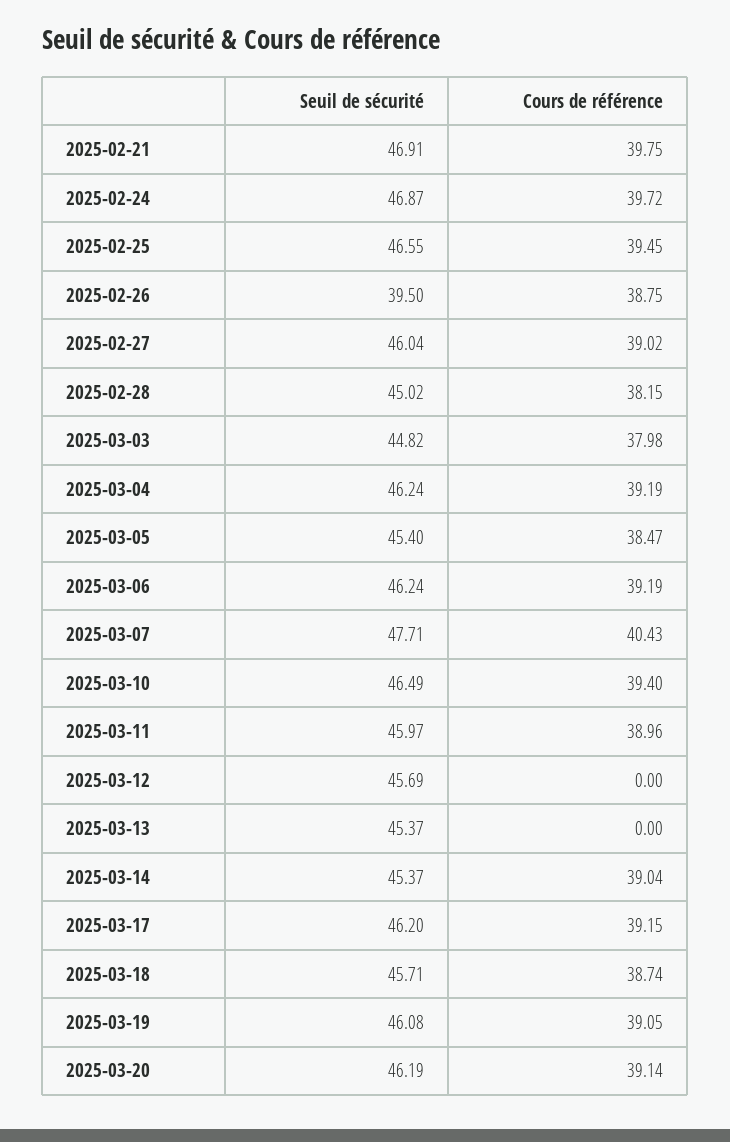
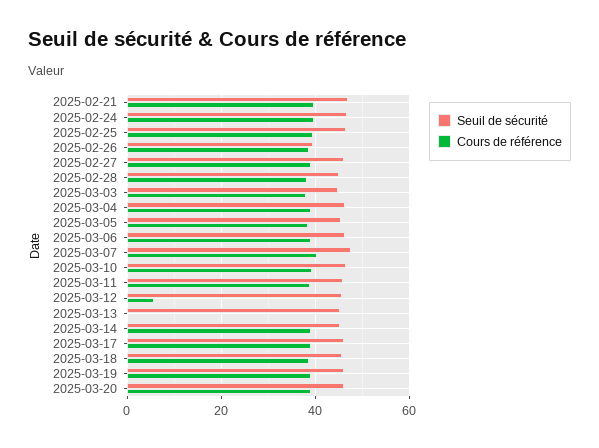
Cours de référence, 2025-03-12: 0 -> 6

